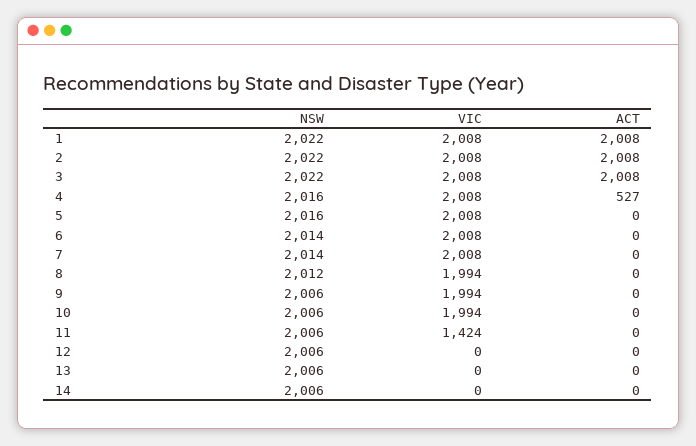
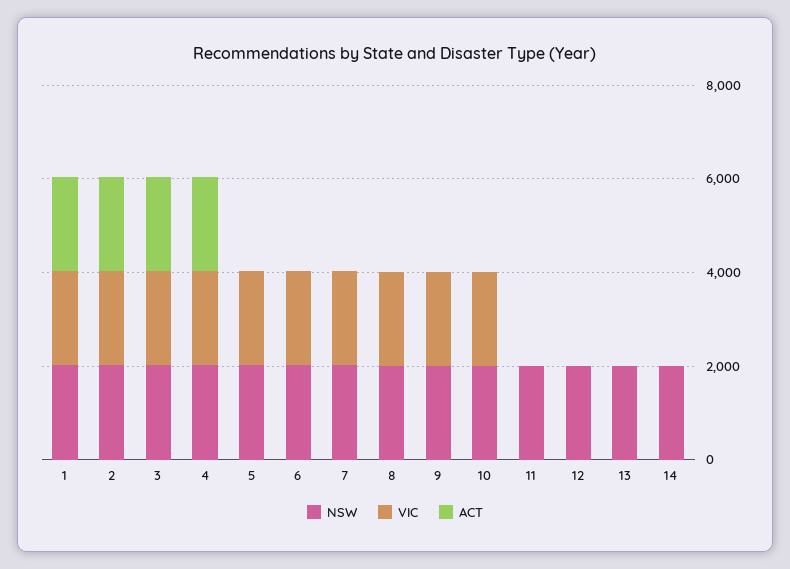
ACT, 4: 527 -> 2000
VIC, 11: 1424 -> 0

